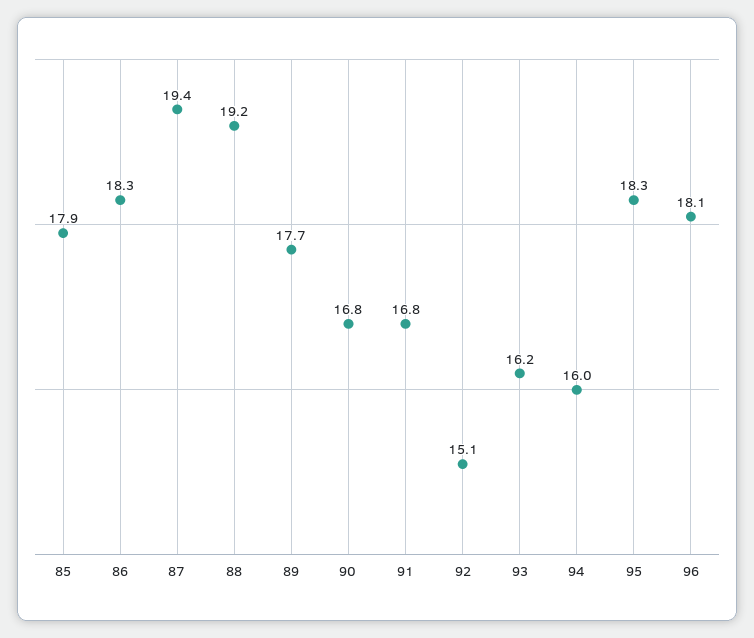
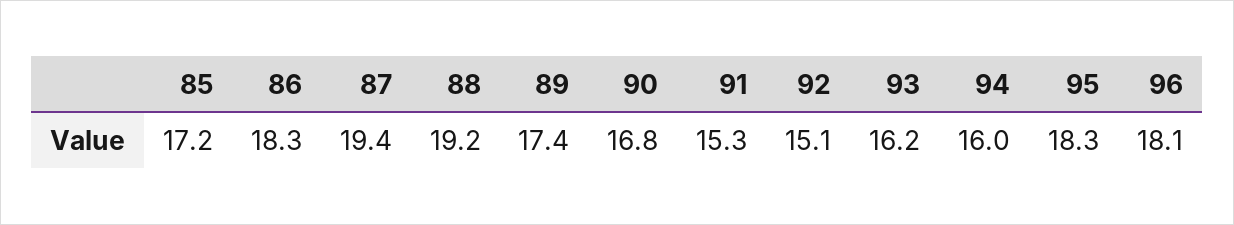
85: 17.9 -> 17.2
89: 17.7 -> 17.4
91: 16.8 -> 15.3

